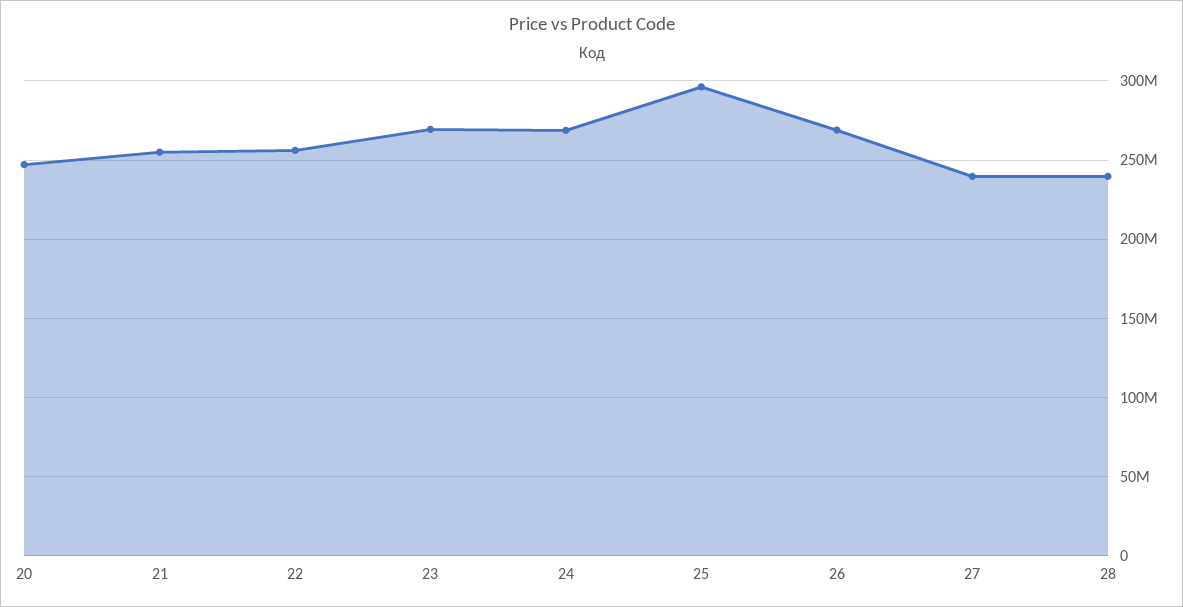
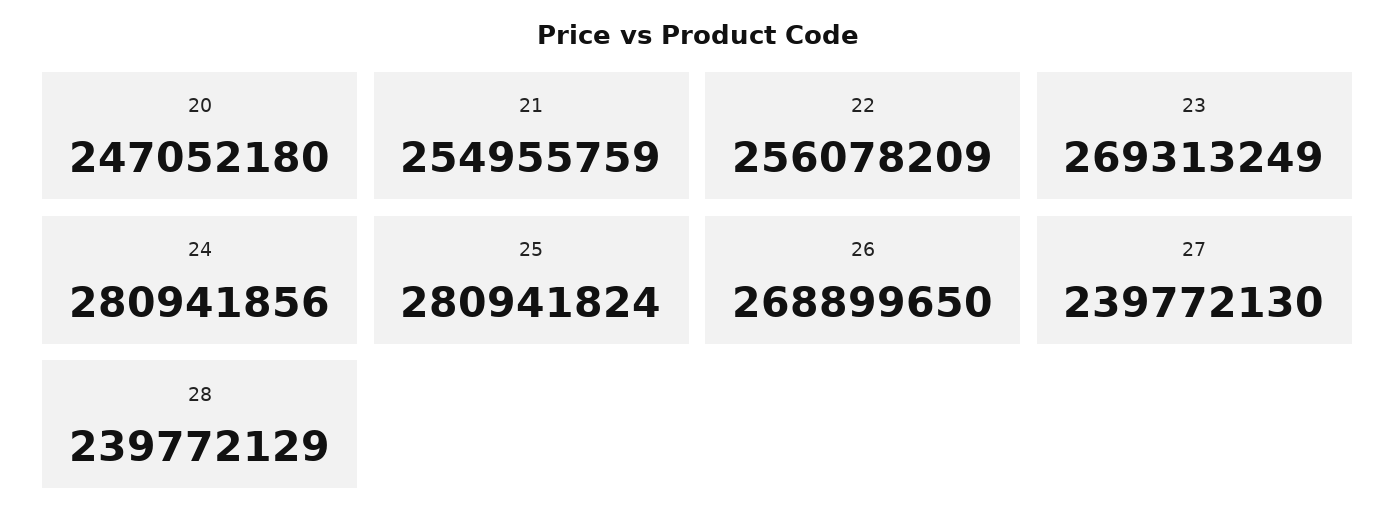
24: 270000000 -> 280941856
25: 295000000 -> 280941824

